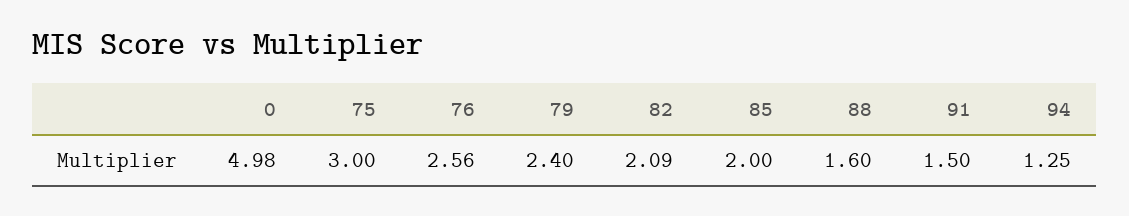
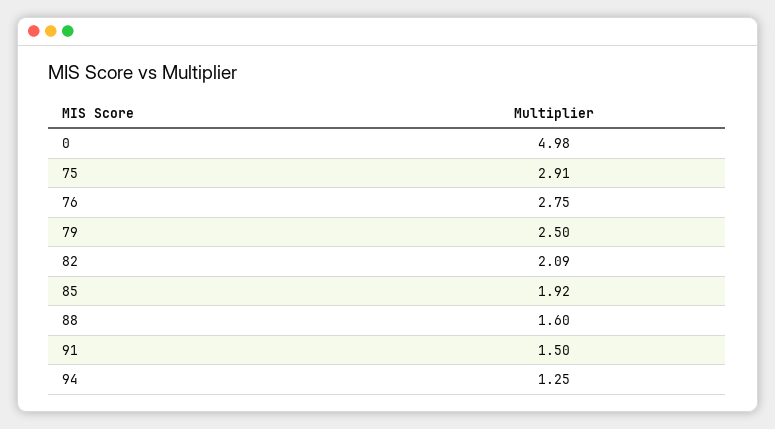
75: 3 -> 2.91
76: 2.56 -> 2.75
79: 2.4 -> 2.5
85: 2 -> 1.92

